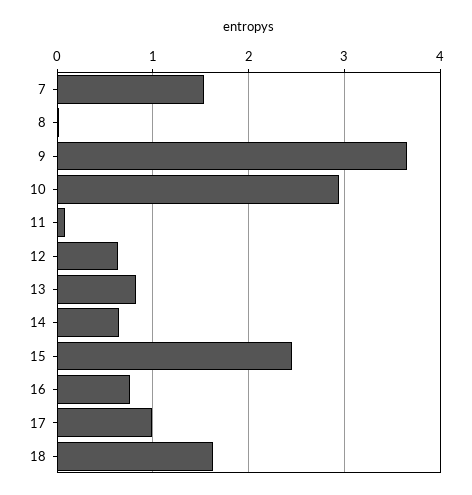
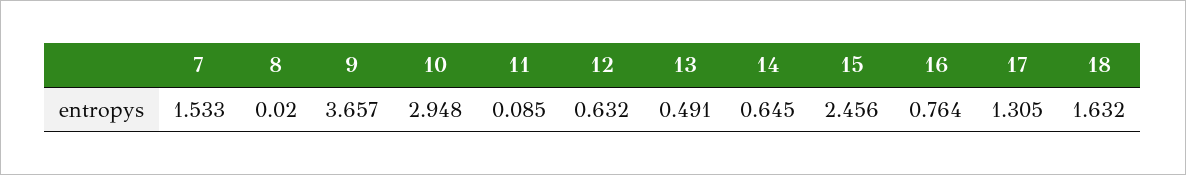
13: 0.8 -> 0.491
17: 1 -> 1.305

